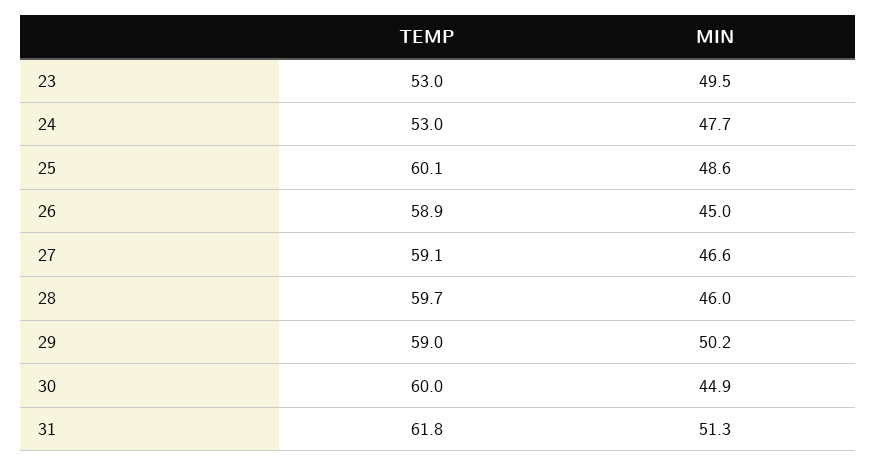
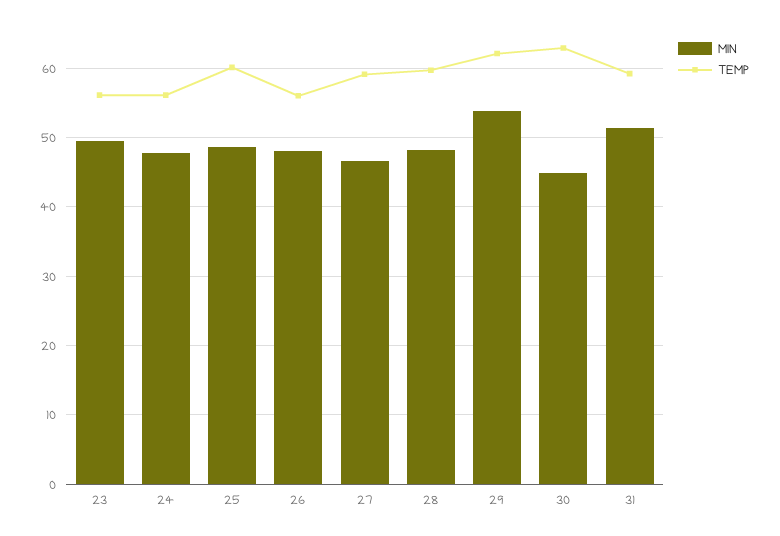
TEMP, 23: 53 -> 56
TEMP, 24: 53 -> 56
TEMP, 26: 58.9 -> 56
MIN, 26: 45 -> 48
MIN, 28: 46 -> 48
TEMP, 29: 59 -> 62
MIN, 29: 50.2 -> 54
TEMP, 30: 60 -> 63
TEMP, 31: 61.8 -> 59

